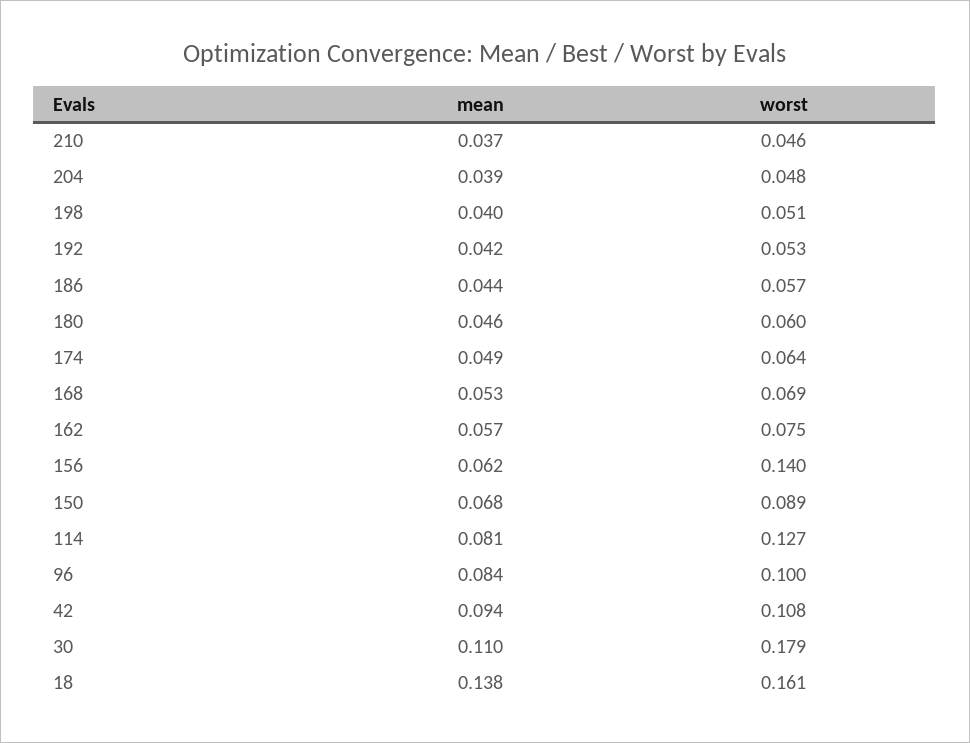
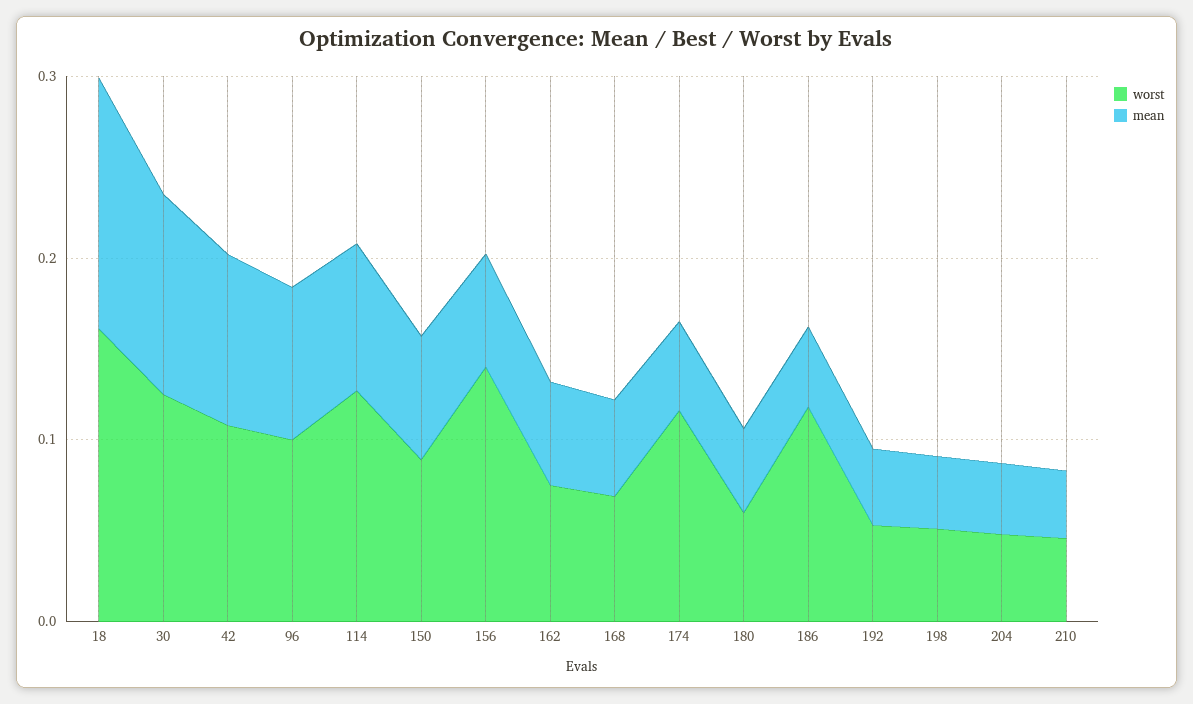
worst, 186: 0.057 -> 0.12
worst, 174: 0.064 -> 0.12
worst, 30: 0.179 -> 0.12

